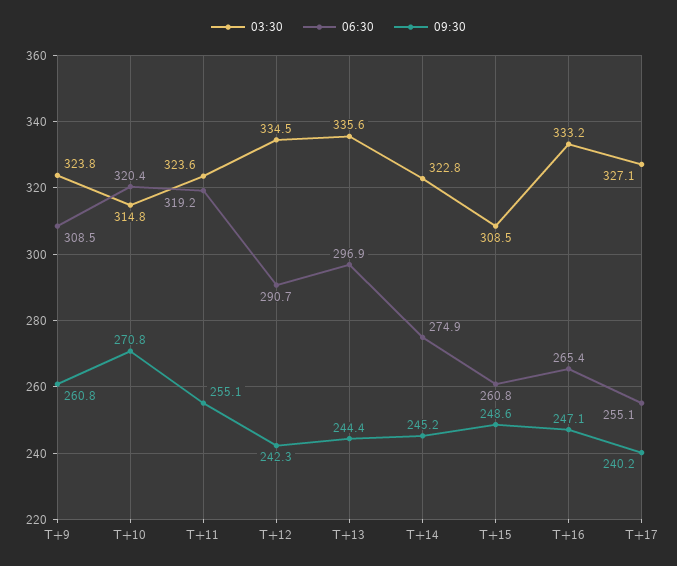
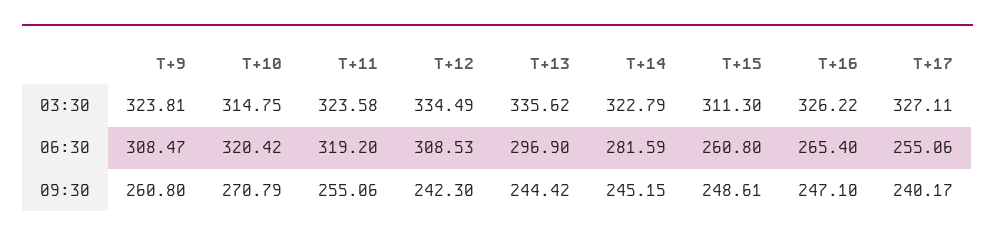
06:30, T+12: 290.7 -> 308.53
06:30, T+14: 274.9 -> 281.59
03:30, T+15: 308.5 -> 311.3
03:30, T+16: 333.2 -> 326.22

